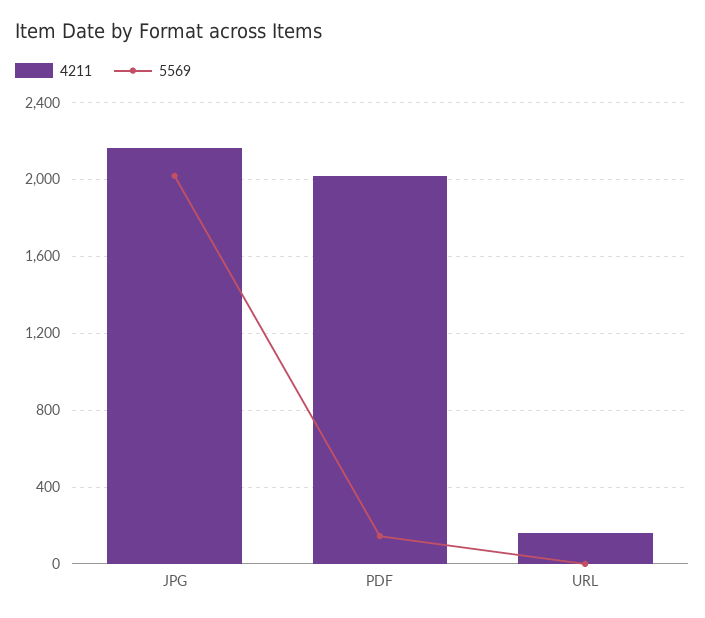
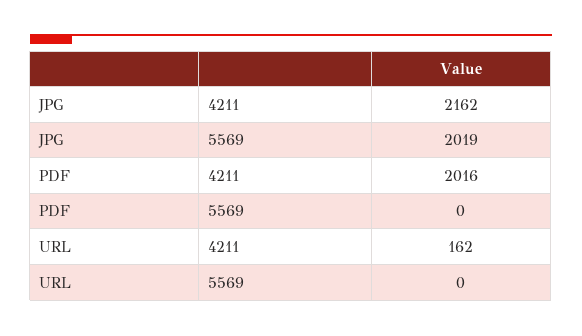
5569, PDF: 150 -> 0

